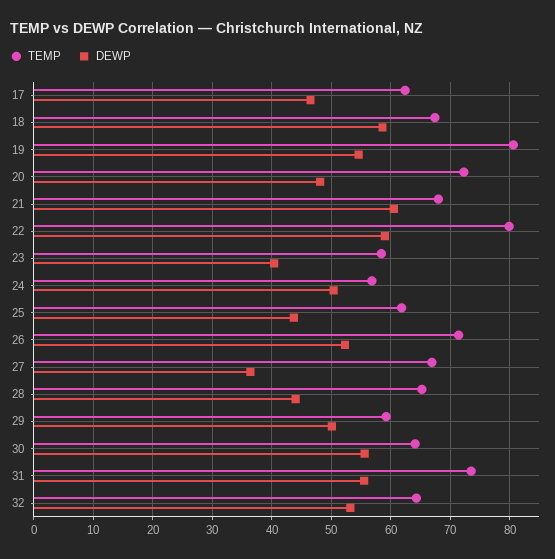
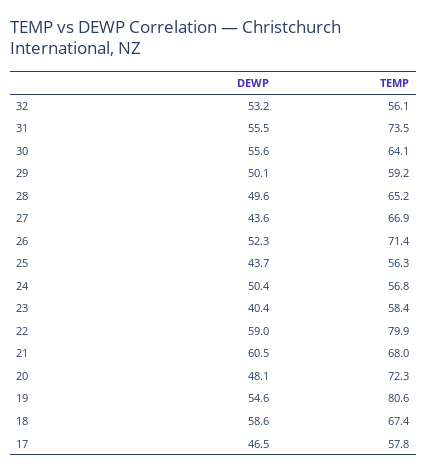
TEMP, 17: 62 -> 57.8
TEMP, 25: 62 -> 56.3
DEWP, 27: 36 -> 43.6
DEWP, 28: 44 -> 49.6
TEMP, 32: 64 -> 56.1

